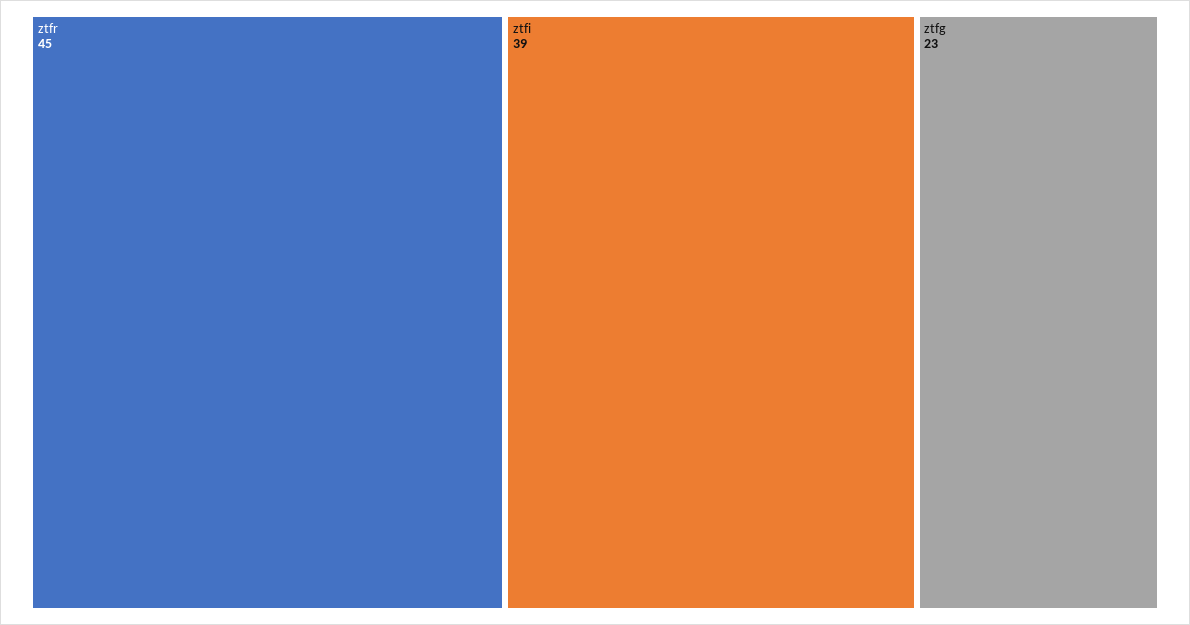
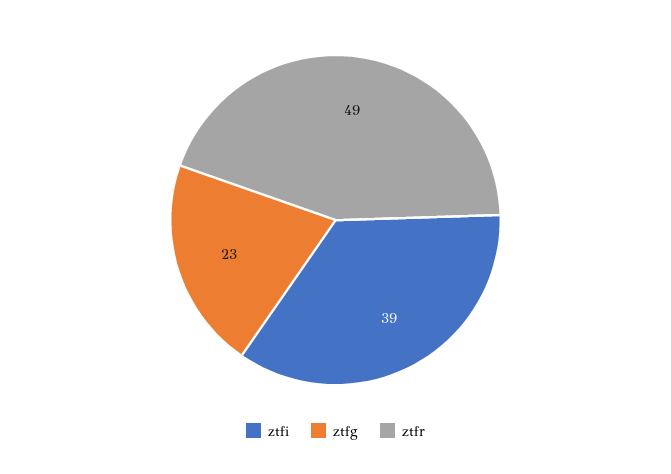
ztfr: 45 -> 49

